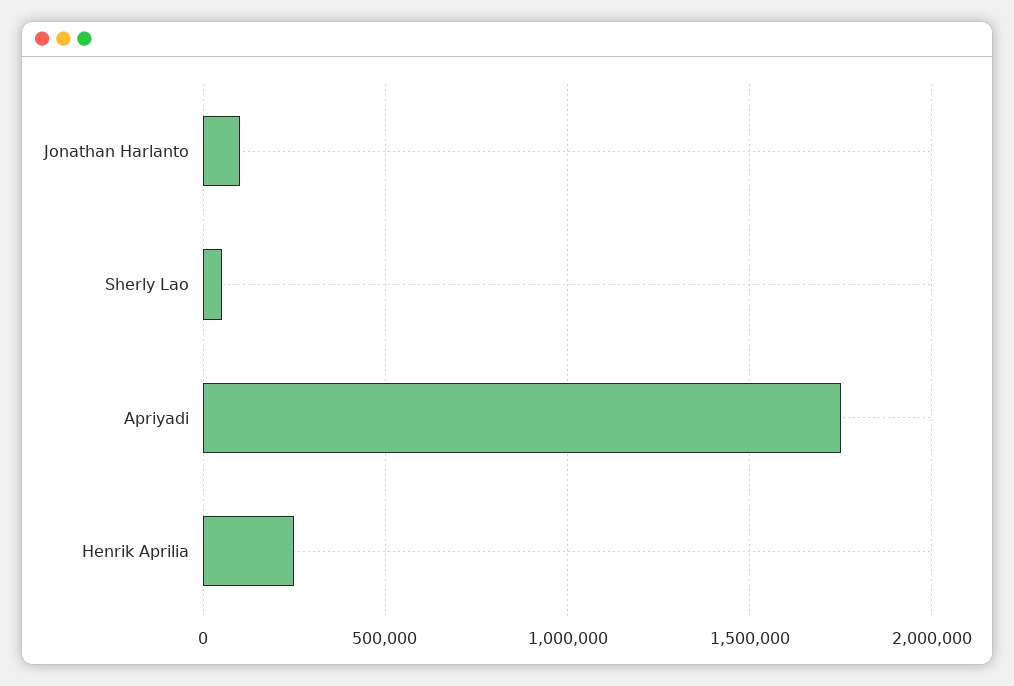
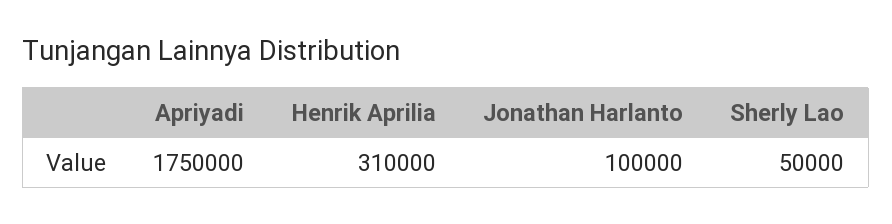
Henrik Aprilia: 250000 -> 310000

